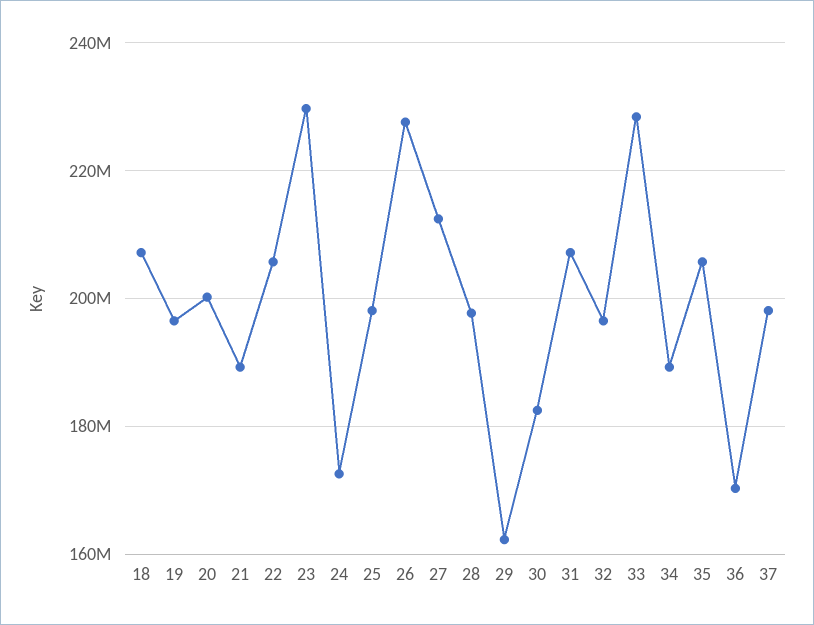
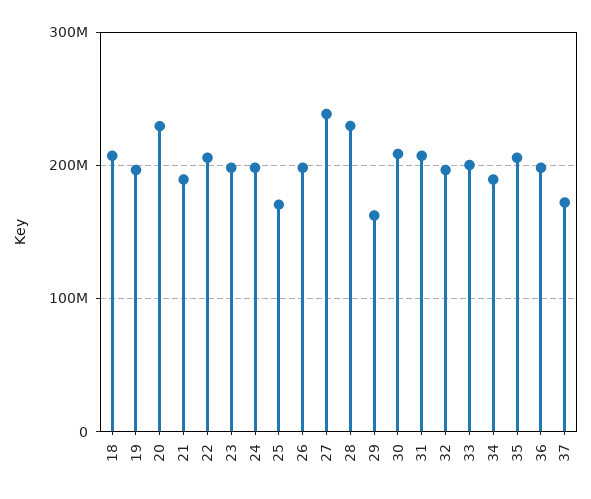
20: 200000000 -> 230000000
23: 230000000 -> 200000000
24: 172000000 -> 200000000
25: 198000000 -> 170000000
26: 228000000 -> 200000000
27: 212000000 -> 240000000
28: 198000000 -> 230000000
30: 182000000 -> 210000000
33: 228000000 -> 200000000
36: 170000000 -> 200000000
37: 198000000 -> 170000000

